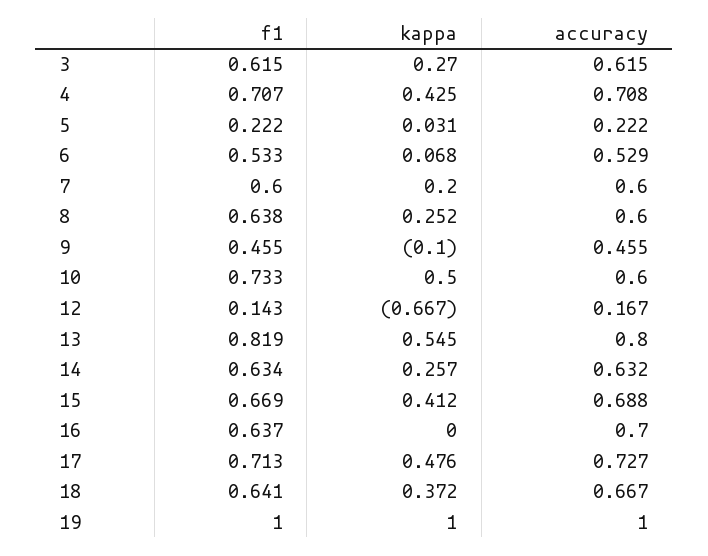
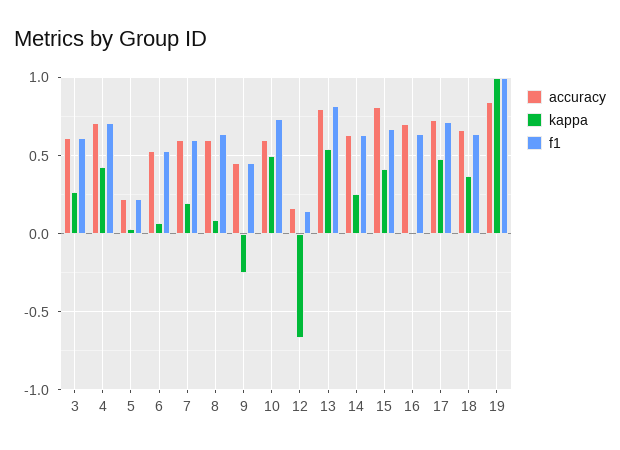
kappa, 8: 0.252 -> 0.1
kappa, 9: -0.1 -> -0.25
accuracy, 15: 0.688 -> 0.8
accuracy, 19: 1 -> 0.85

